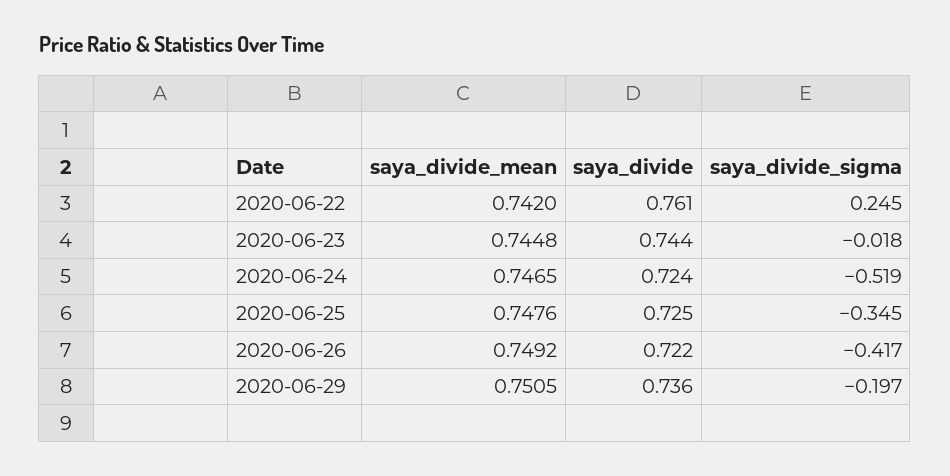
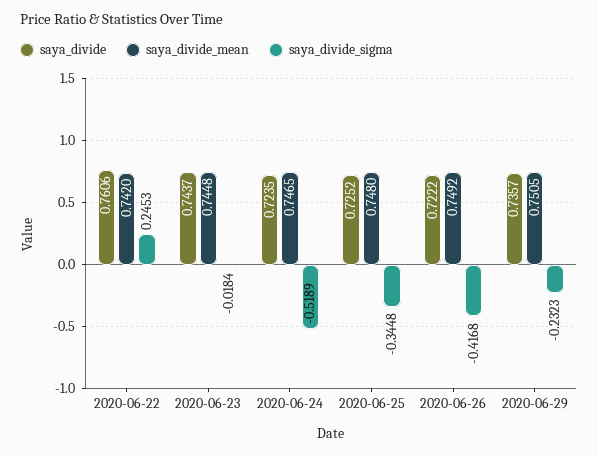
saya_divide_mean, 2020-06-25: 0.7476 -> 0.748
saya_divide_sigma, 2020-06-29: -0.197 -> -0.2323

